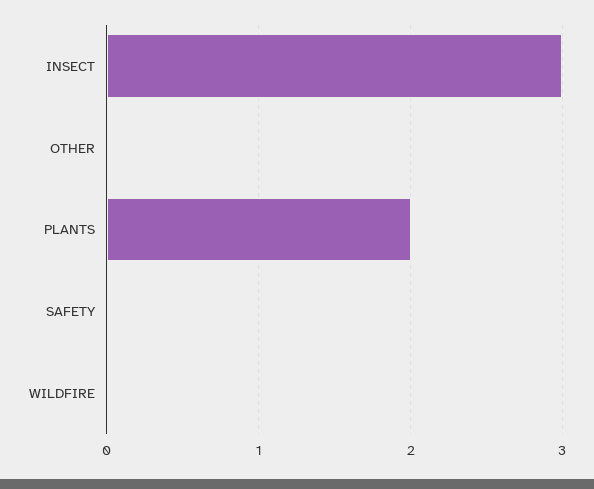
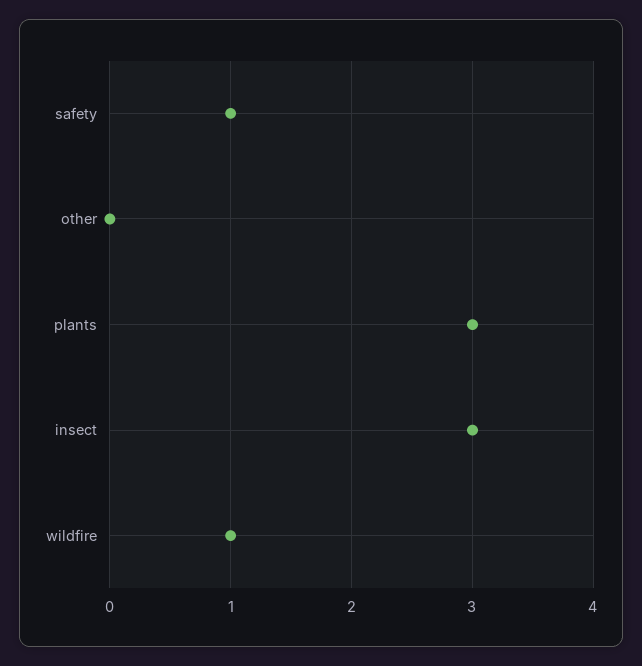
PLANTS: 2 -> 3
SAFETY: 0 -> 1
WILDFIRE: 0 -> 1

